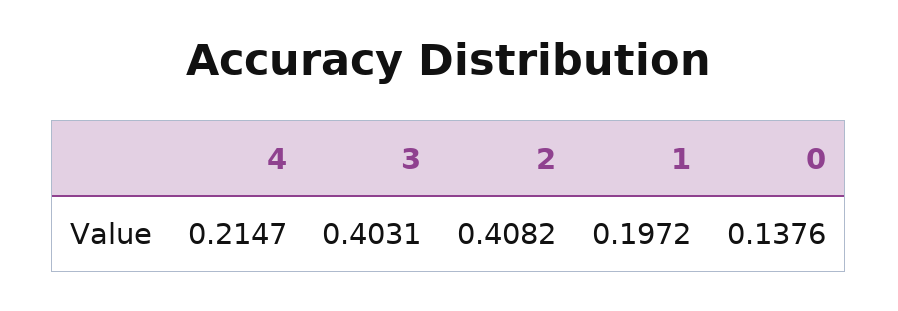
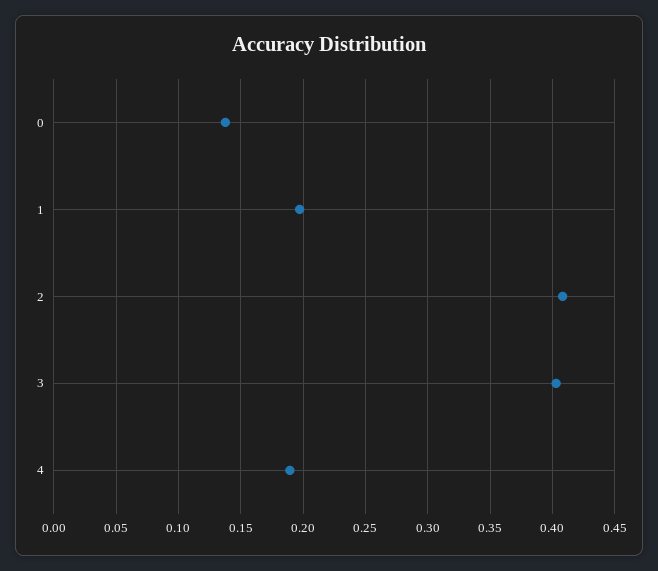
4: 0.2147 -> 0.19

